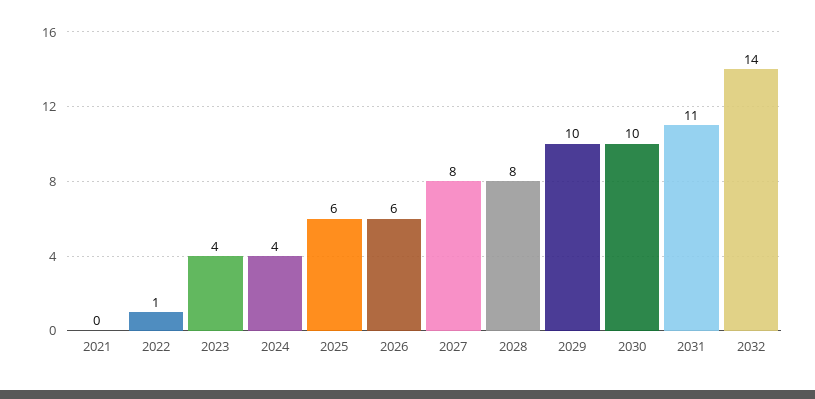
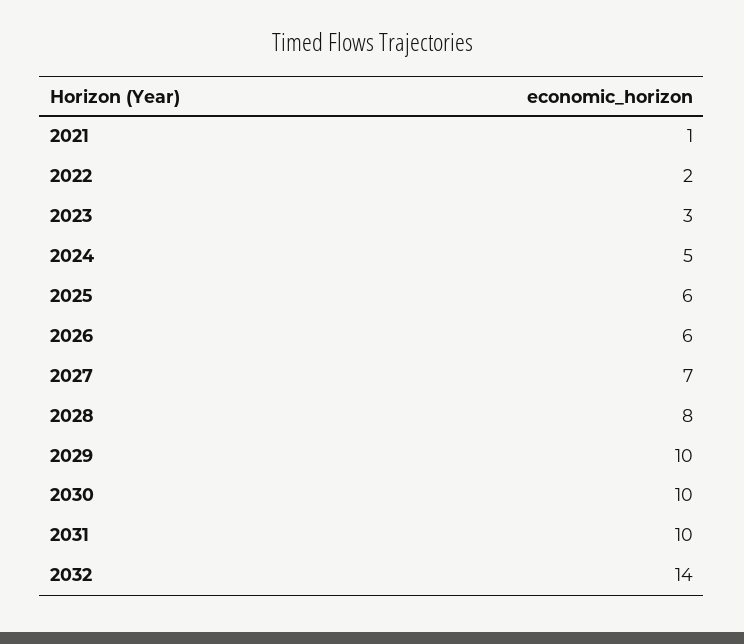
2021: 0 -> 1
2022: 1 -> 2
2023: 4 -> 3
2024: 4 -> 5
2027: 8 -> 7
2031: 11 -> 10

